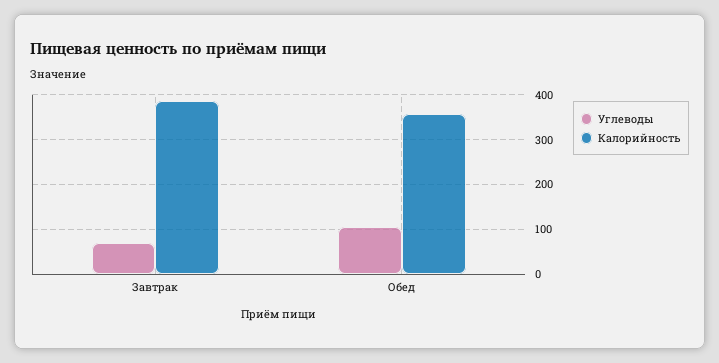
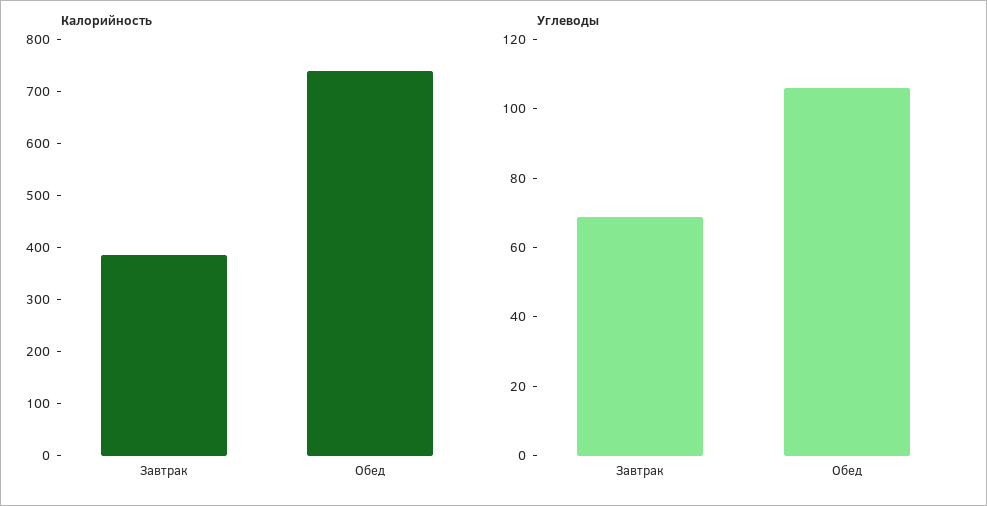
Калорийность, Обед: 360 -> 740

